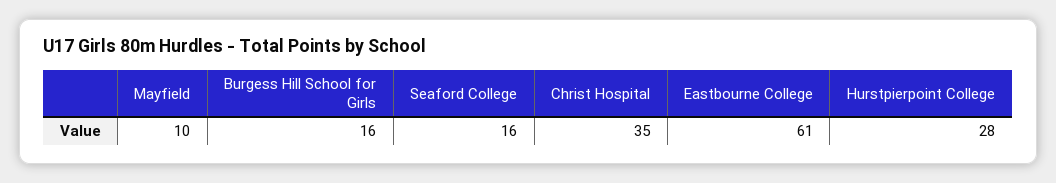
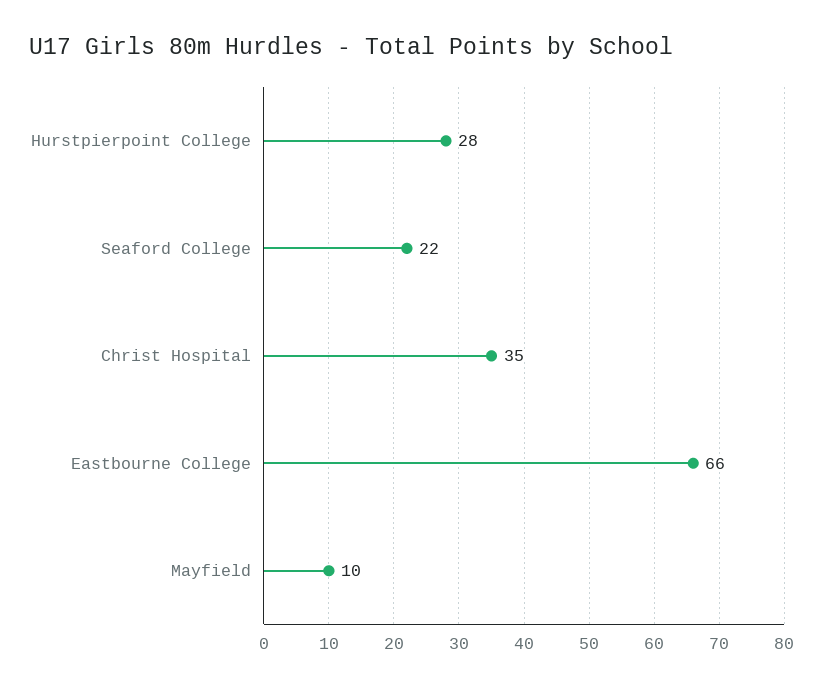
Burgess Hill School for Girls: 16 -> none
Seaford College: 16 -> 22
Eastbourne College: 61 -> 66

